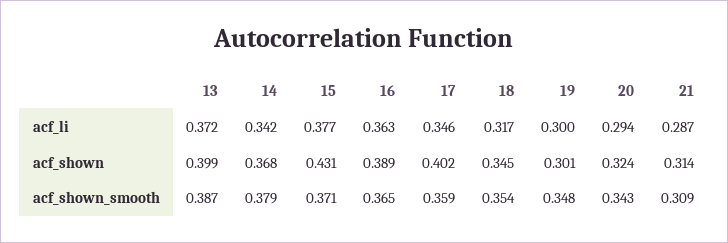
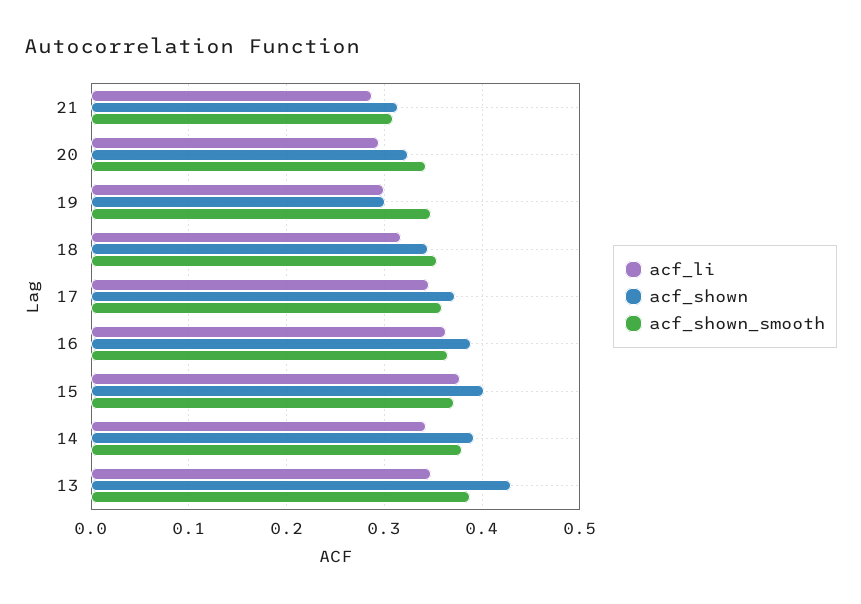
acf_li, 13: 0.372 -> 0.35
acf_shown, 13: 0.399 -> 0.43
acf_shown, 14: 0.368 -> 0.39
acf_shown, 15: 0.431 -> 0.4
acf_shown, 17: 0.402 -> 0.37

